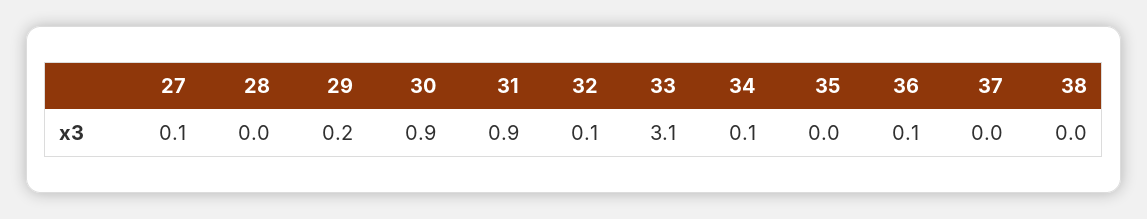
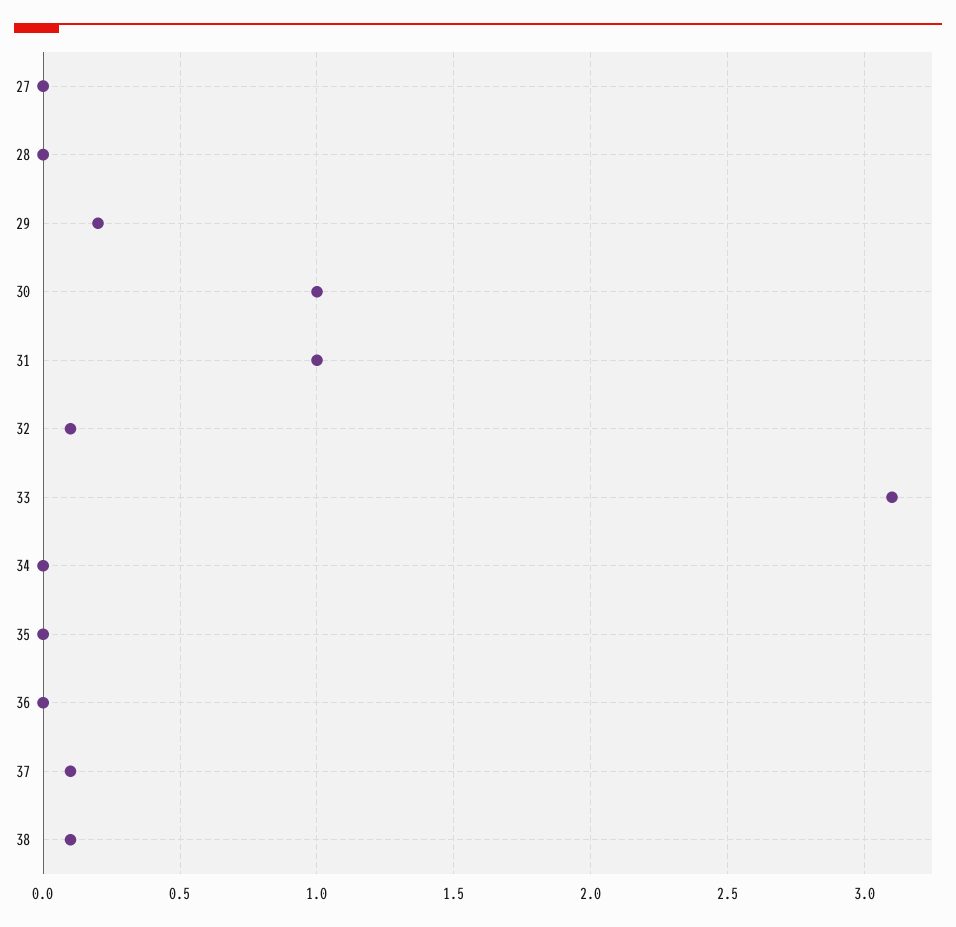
27: 0.1 -> 0
30: 0.9 -> 1
31: 0.9 -> 1
34: 0.1 -> 0
36: 0.1 -> 0
37: 0 -> 0.1
38: 0 -> 0.1

